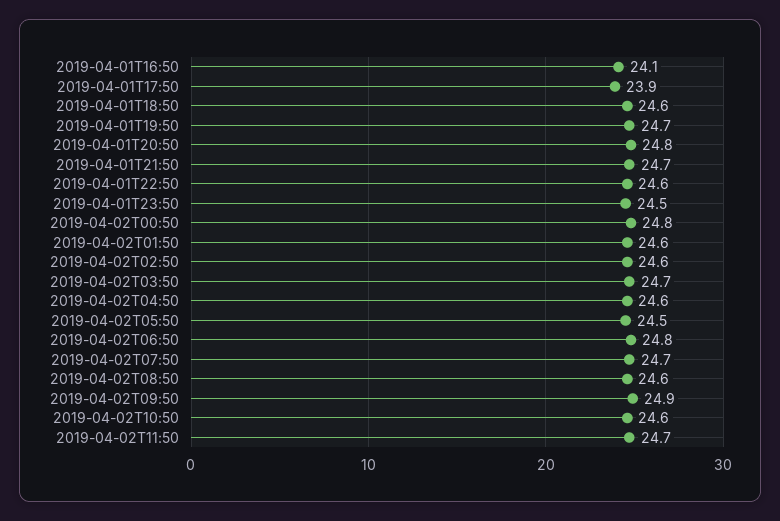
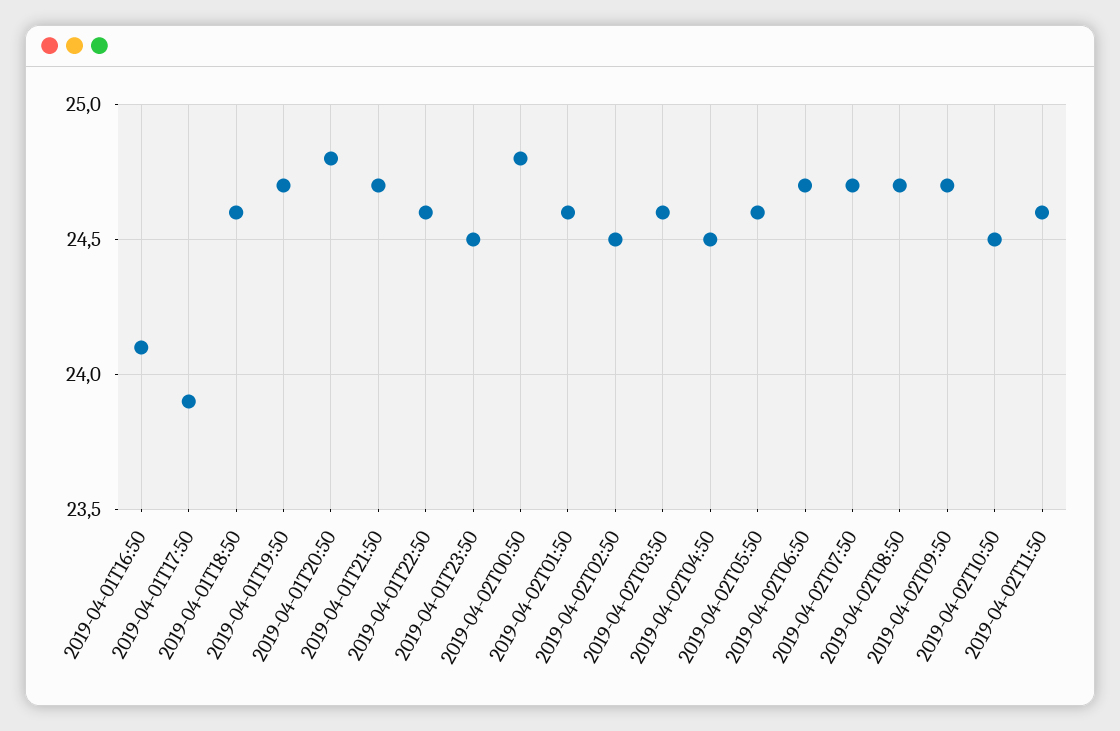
2019-04-02T02:50: 24.6 -> 24.5
2019-04-02T03:50: 24.7 -> 24.6
2019-04-02T04:50: 24.6 -> 24.5
2019-04-02T05:50: 24.5 -> 24.6
2019-04-02T06:50: 24.8 -> 24.7
2019-04-02T08:50: 24.6 -> 24.7
2019-04-02T09:50: 24.9 -> 24.7
2019-04-02T10:50: 24.6 -> 24.5
2019-04-02T11:50: 24.7 -> 24.6

